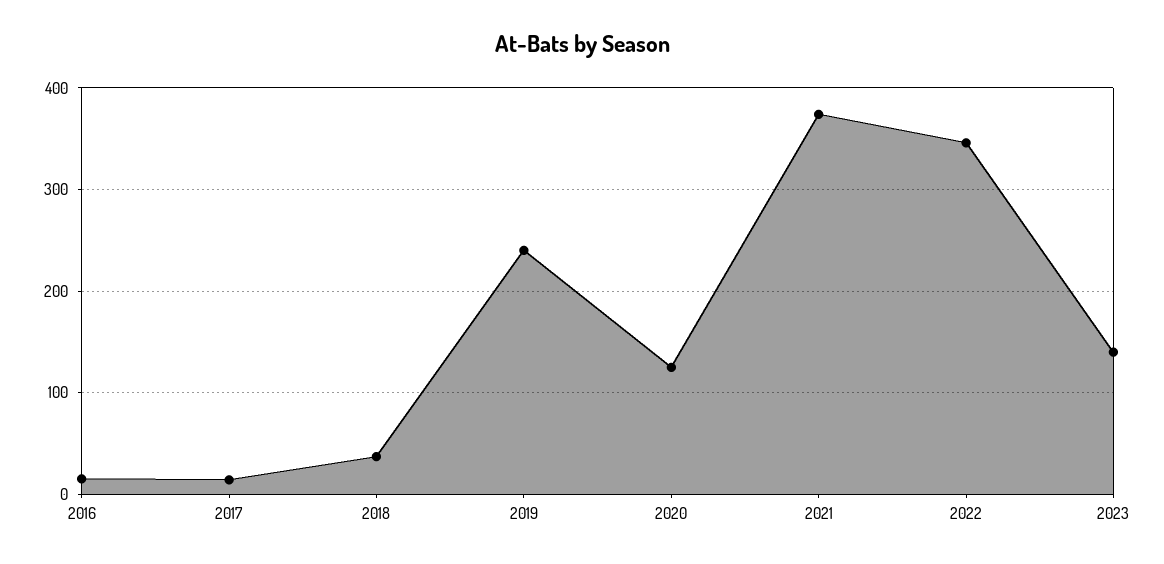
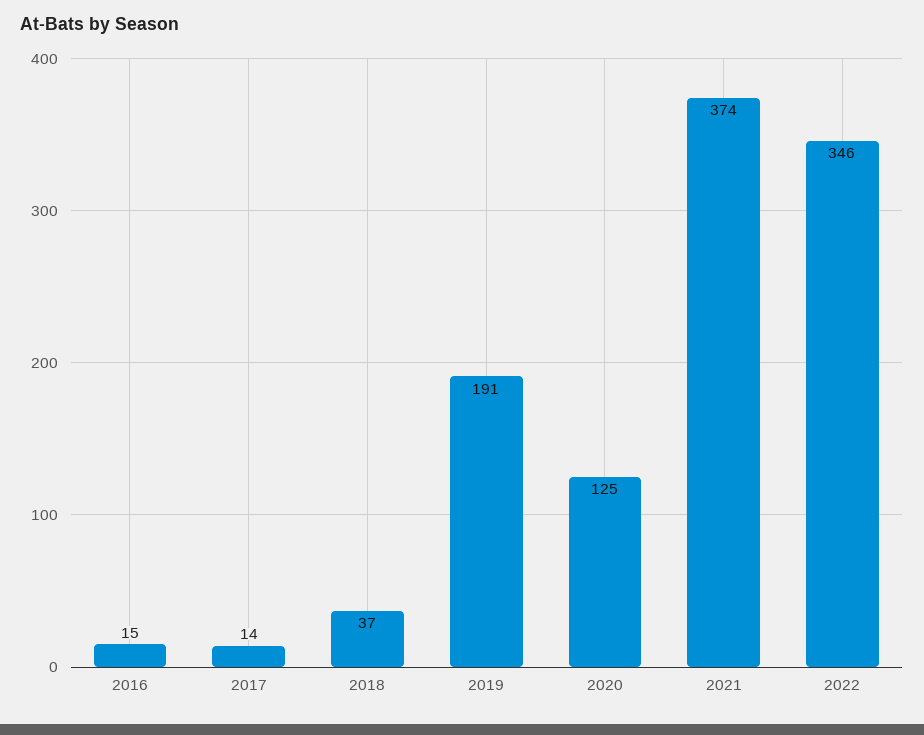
2019: 240 -> 191
2023: 140 -> none

